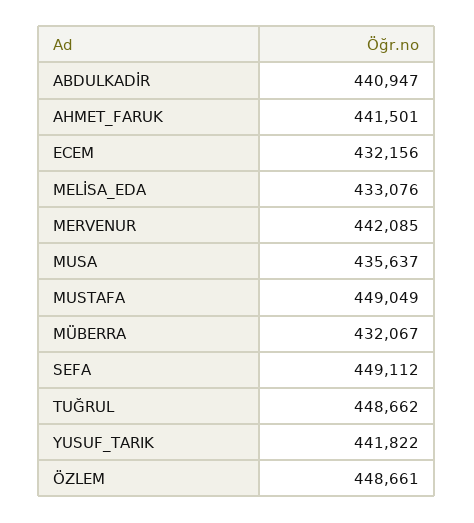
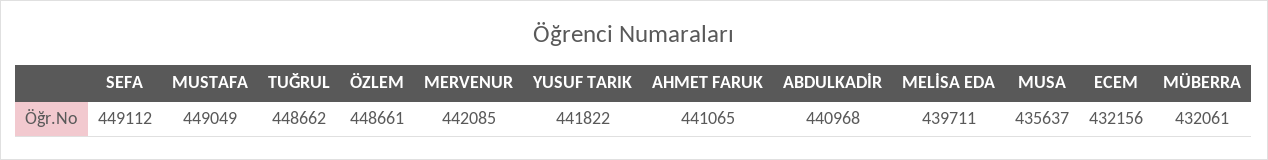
ABDULKADİR: 440947 -> 440968
AHMET_FARUK: 441501 -> 441065
MELİSA_EDA: 433076 -> 439711
MÜBERRA: 432067 -> 432061

